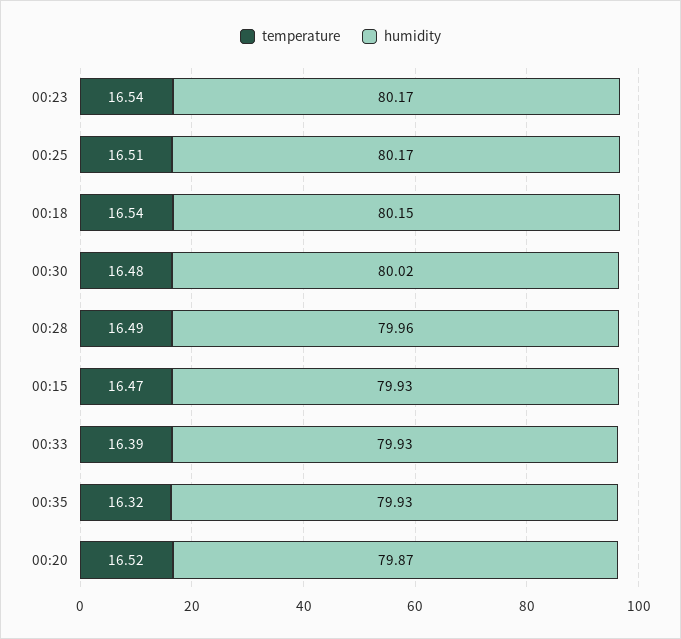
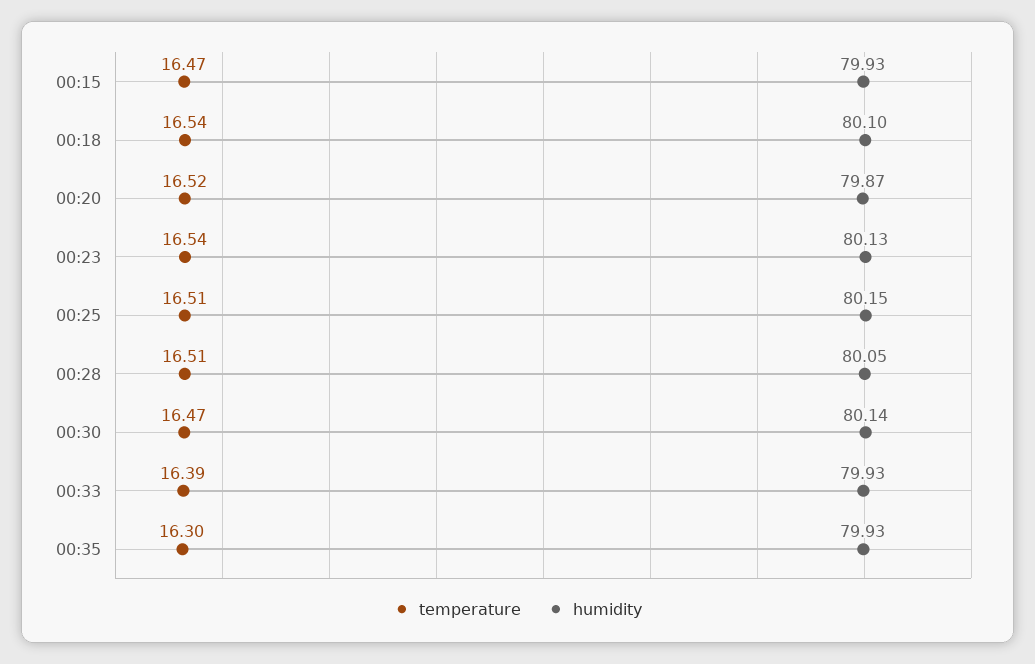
humidity, 00:23: 80.17 -> 80.13
humidity, 00:25: 80.17 -> 80.15
humidity, 00:18: 80.15 -> 80.1
temperature, 00:30: 16.48 -> 16.47
humidity, 00:30: 80.02 -> 80.14
temperature, 00:28: 16.49 -> 16.51
humidity, 00:28: 79.96 -> 80.05
temperature, 00:35: 16.32 -> 16.3

